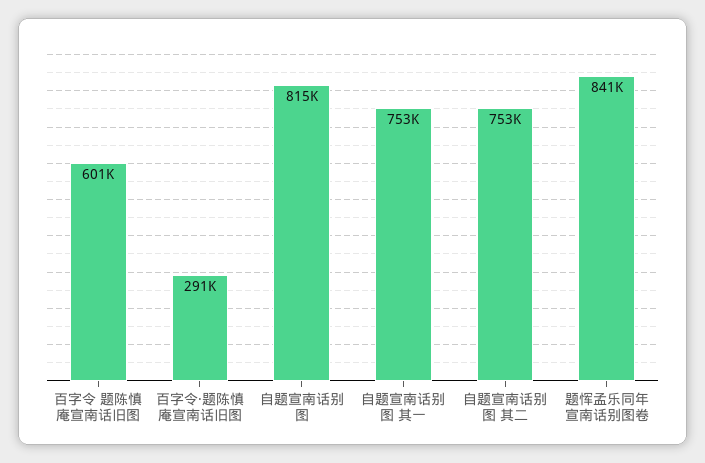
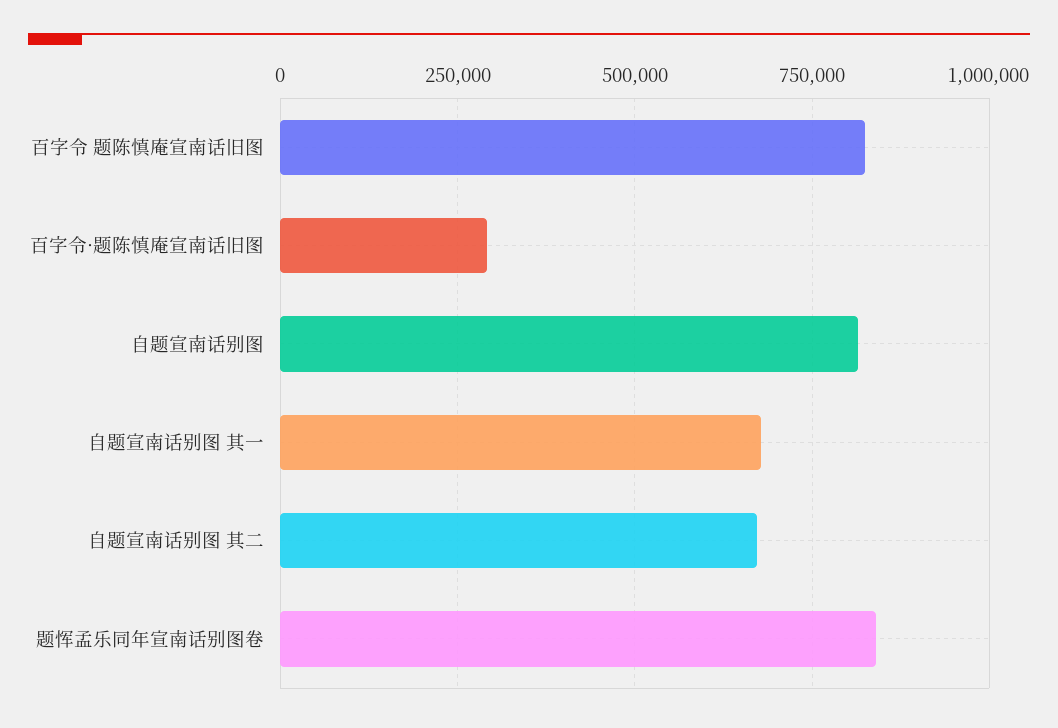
百字令 题陈慎庵宣南话旧图: 601000 -> 825000
自题宣南话别图 其一: 753000 -> 675000
自题宣南话别图 其二: 753000 -> 675000

